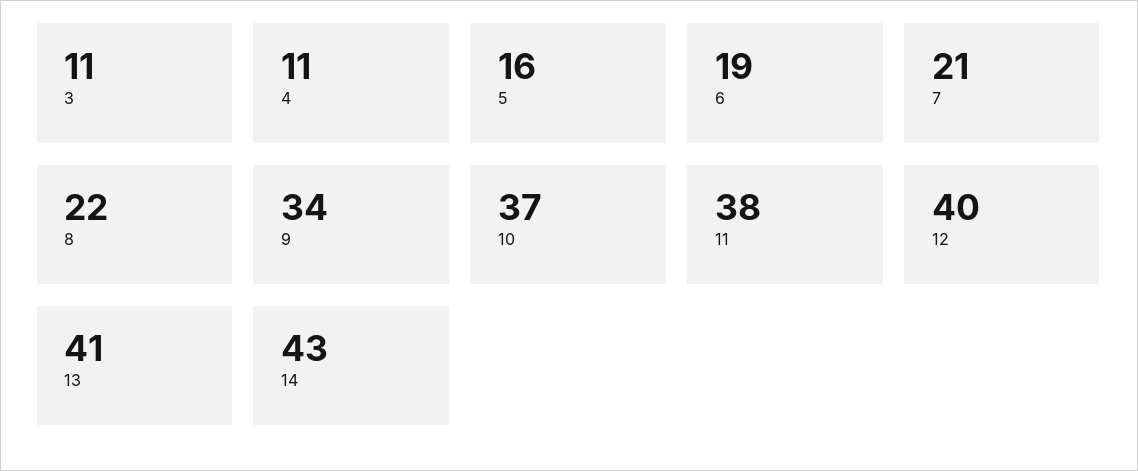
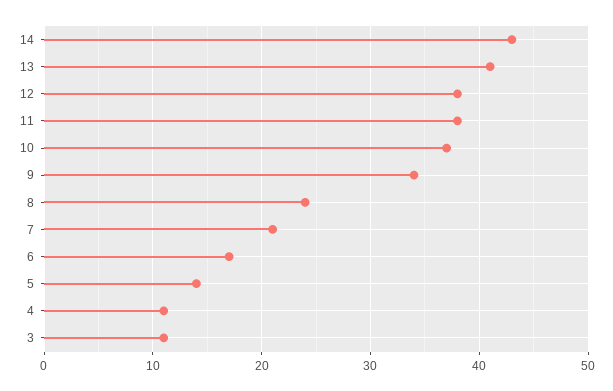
5: 16 -> 14
6: 19 -> 17
8: 22 -> 24
12: 40 -> 38

